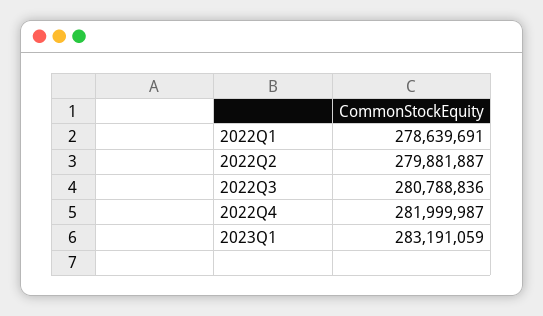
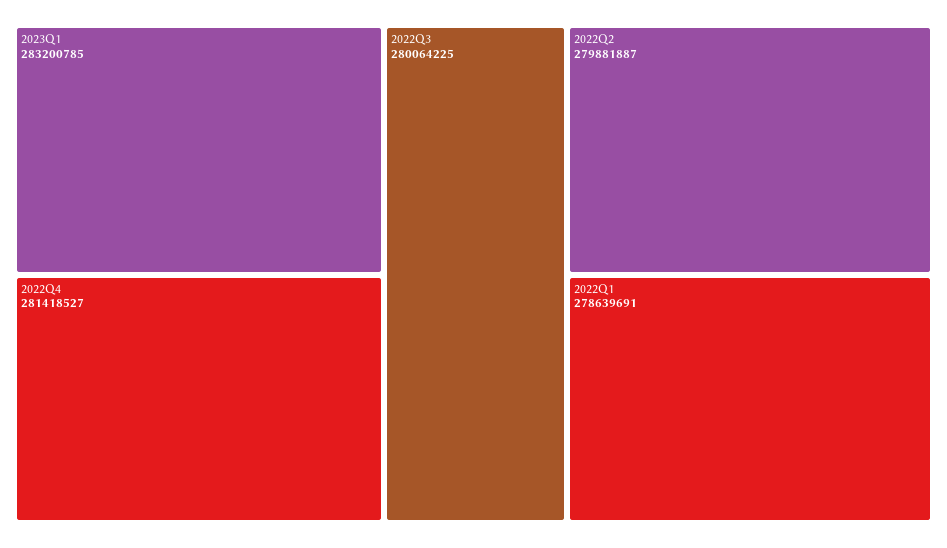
2022Q3: 280788836 -> 280064225
2022Q4: 281999987 -> 281418527
2023Q1: 283191059 -> 283200785

